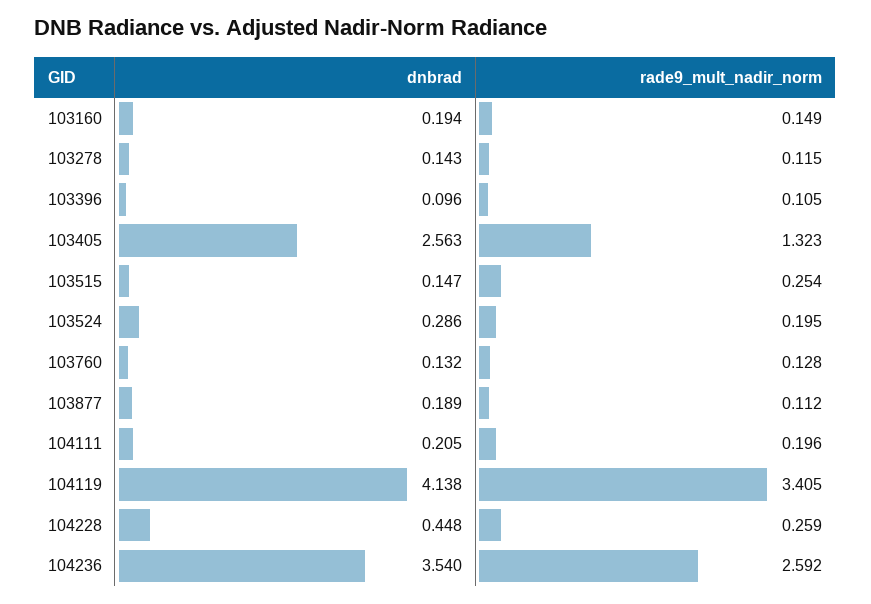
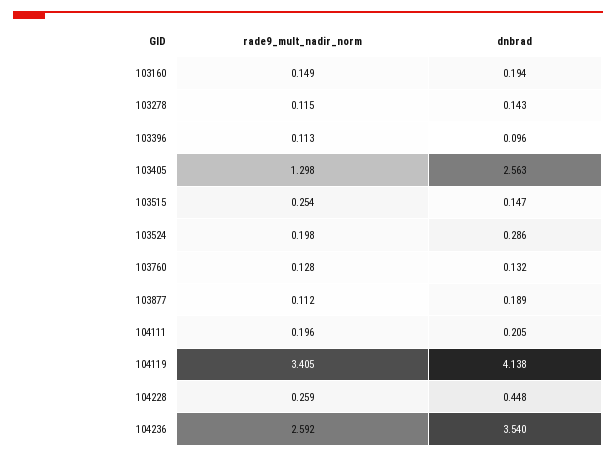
rade9_mult_nadir_norm, 103396: 0.105 -> 0.113
rade9_mult_nadir_norm, 103405: 1.323 -> 1.298
rade9_mult_nadir_norm, 103524: 0.195 -> 0.198

